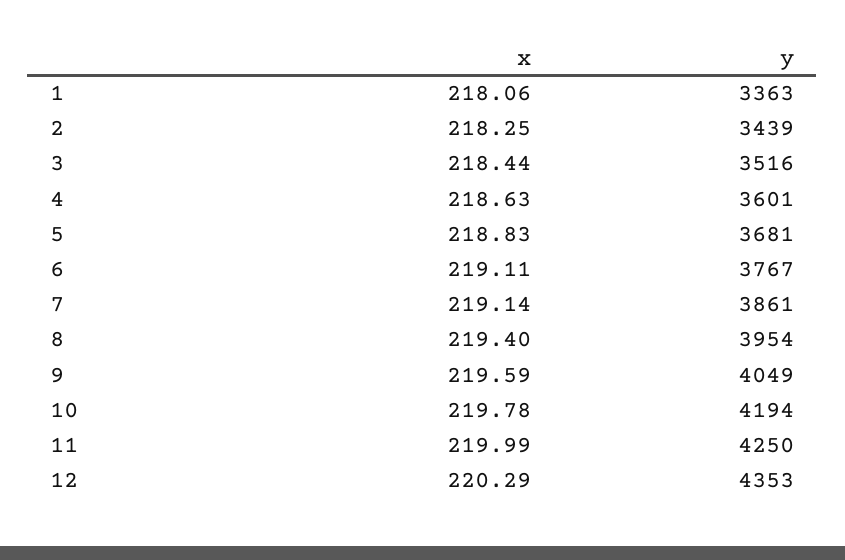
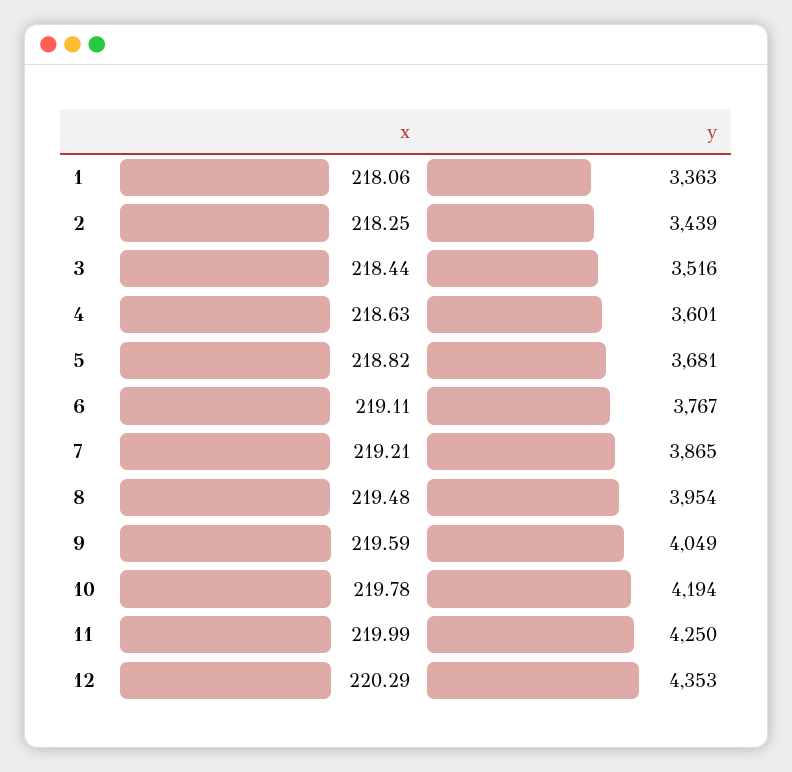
x, 5: 218.83 -> 218.82
x, 7: 219.14 -> 219.21
y, 7: 3861 -> 3865
x, 8: 219.4 -> 219.48

